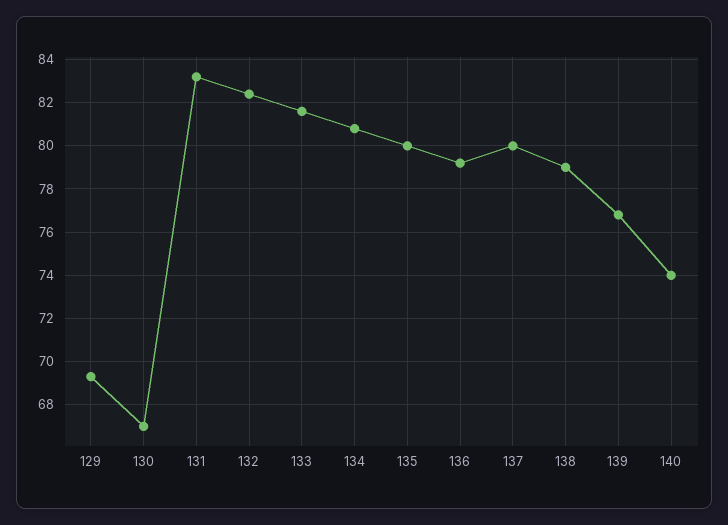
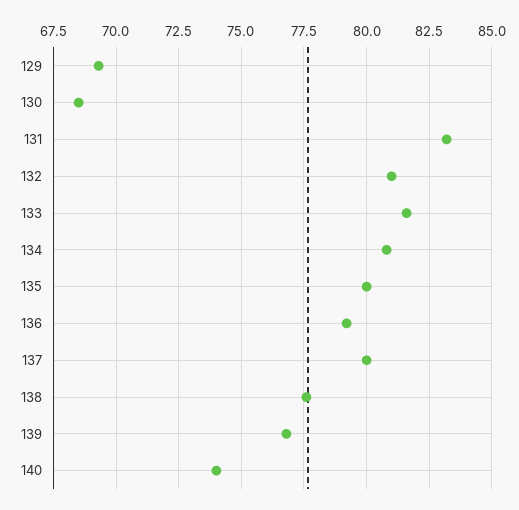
130: 67 -> 68.5
132: 82.5 -> 81
138: 79 -> 77.5

